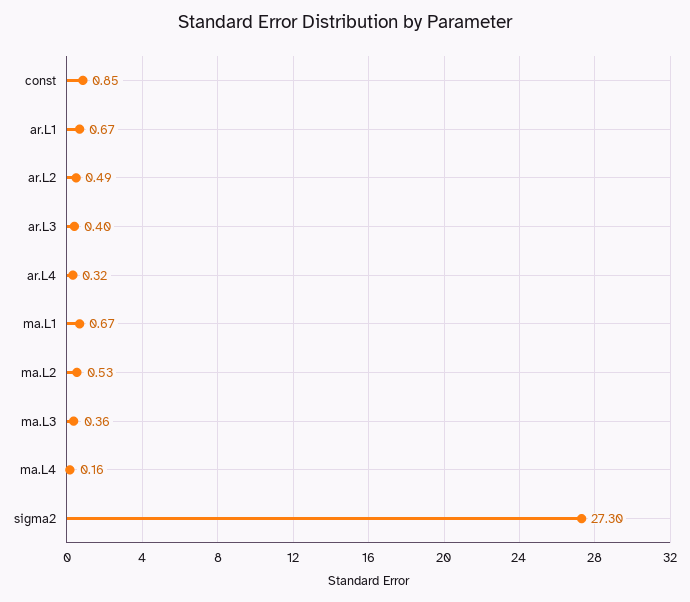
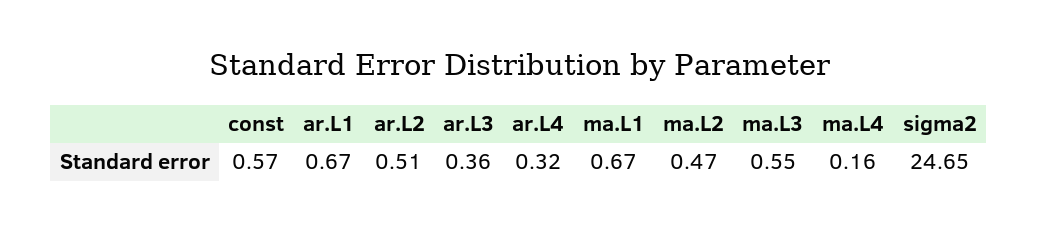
const: 0.85 -> 0.57
ar.L2: 0.49 -> 0.51
ar.L3: 0.4 -> 0.36
ma.L2: 0.53 -> 0.47
ma.L3: 0.36 -> 0.55
sigma2: 27.3 -> 24.65

